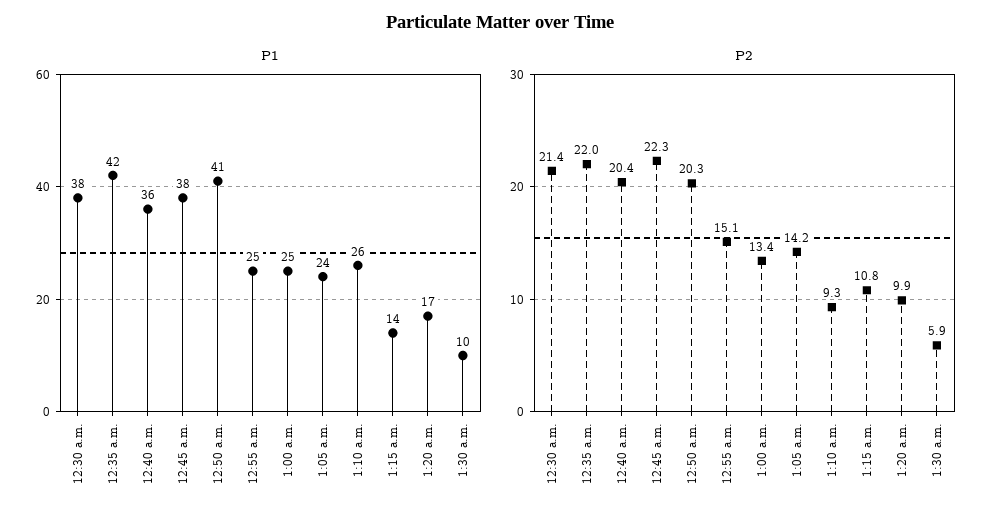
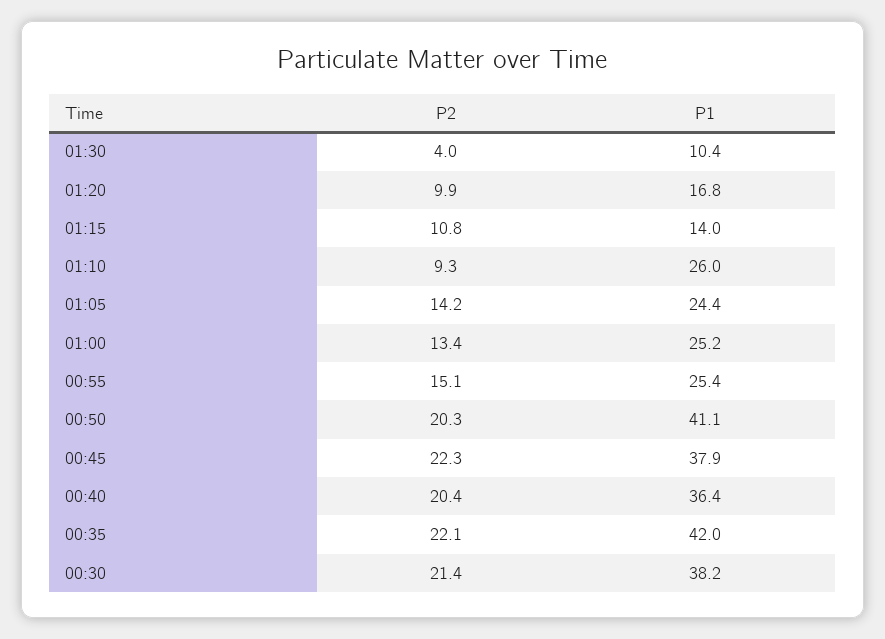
P2, 12:35 a.m.: 22 -> 22.1
P2, 1:30 a.m.: 5.9 -> 4

